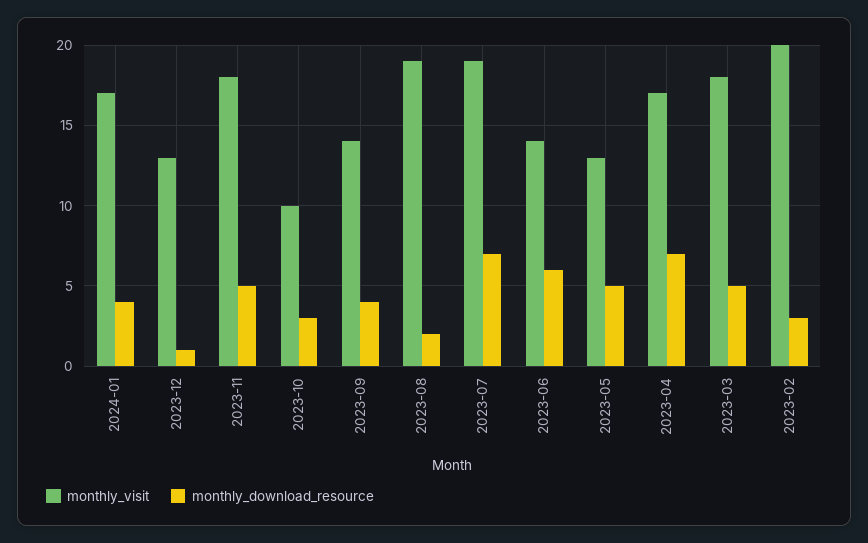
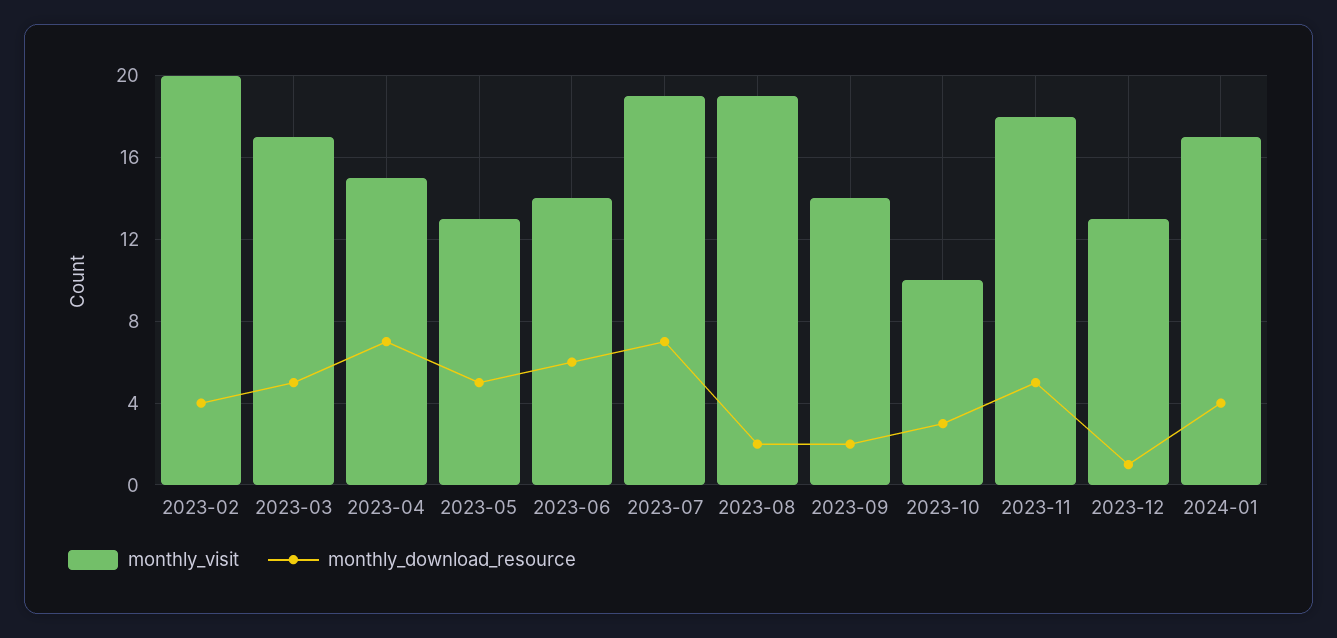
monthly_download_resource, 2023-09: 4 -> 2
monthly_visit, 2023-04: 17 -> 15
monthly_visit, 2023-03: 18 -> 17
monthly_download_resource, 2023-02: 3 -> 4

